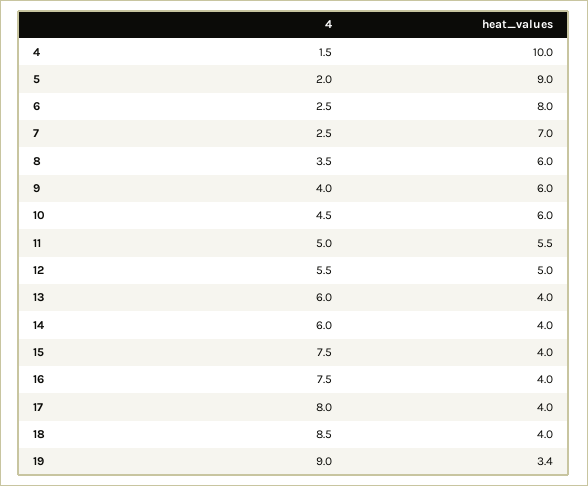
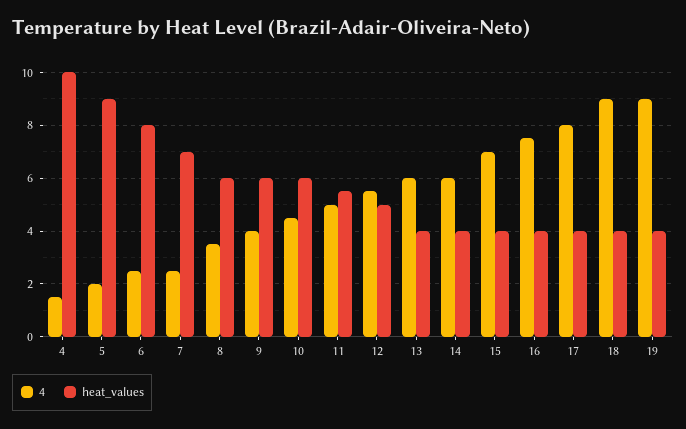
4, 15: 7.5 -> 7
4, 18: 8.5 -> 9
heat_values, 19: 3.4 -> 4

